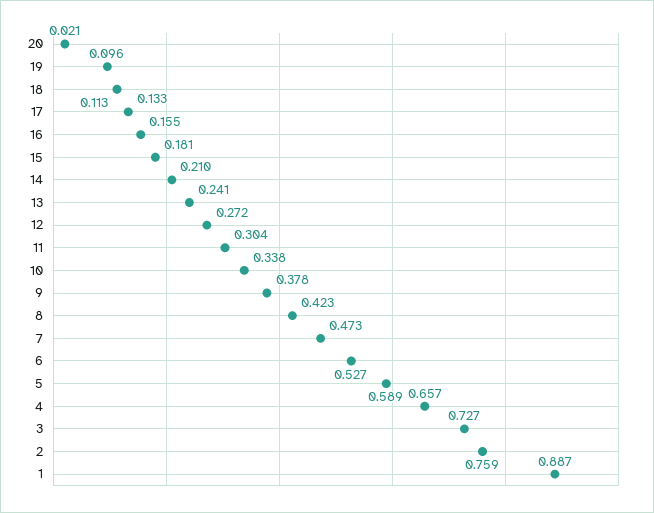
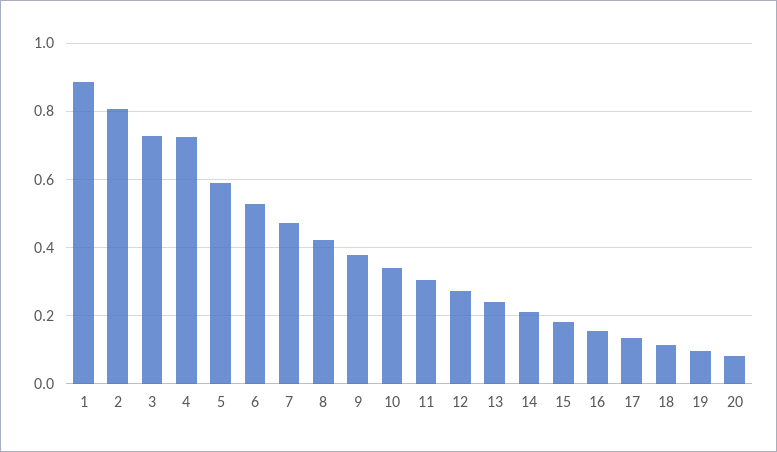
20: 0.021 -> 0.08
4: 0.657 -> 0.72
2: 0.759 -> 0.8

